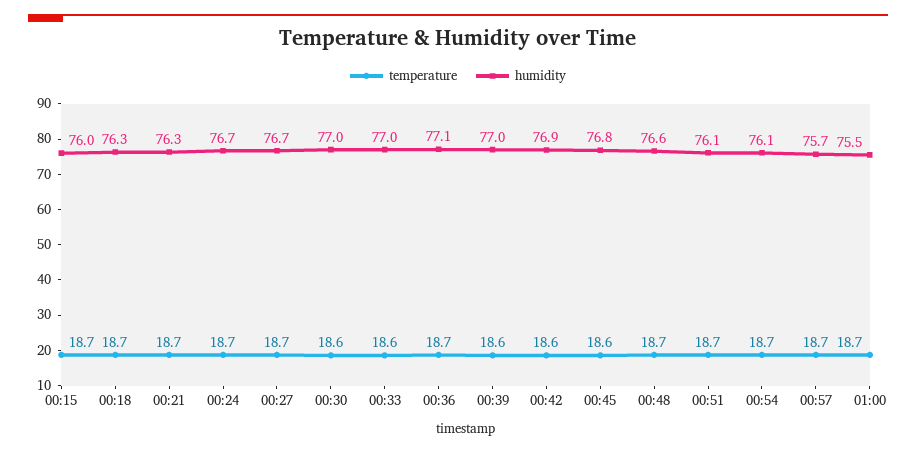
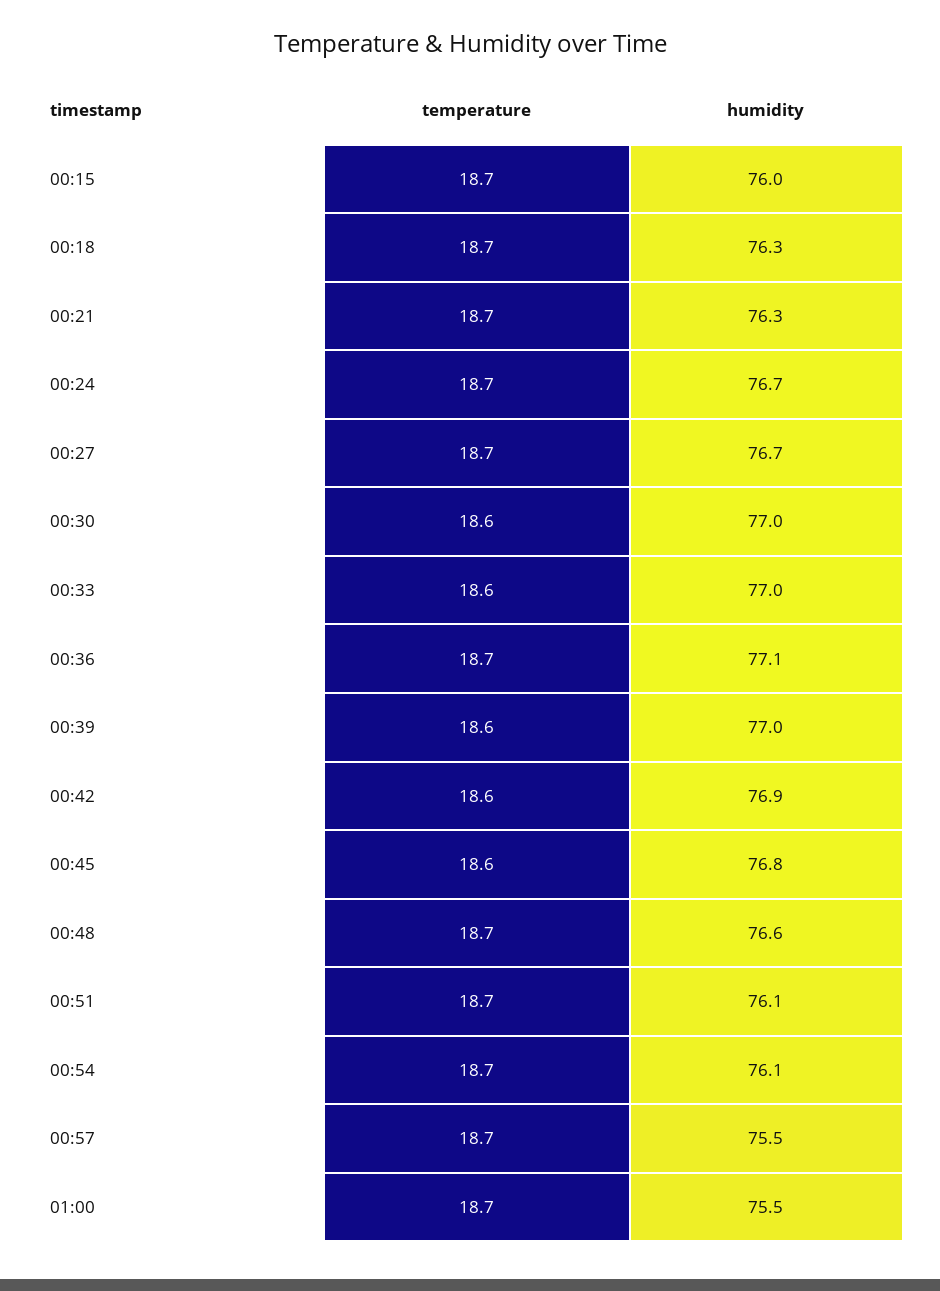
humidity, 00:57: 75.7 -> 75.5

